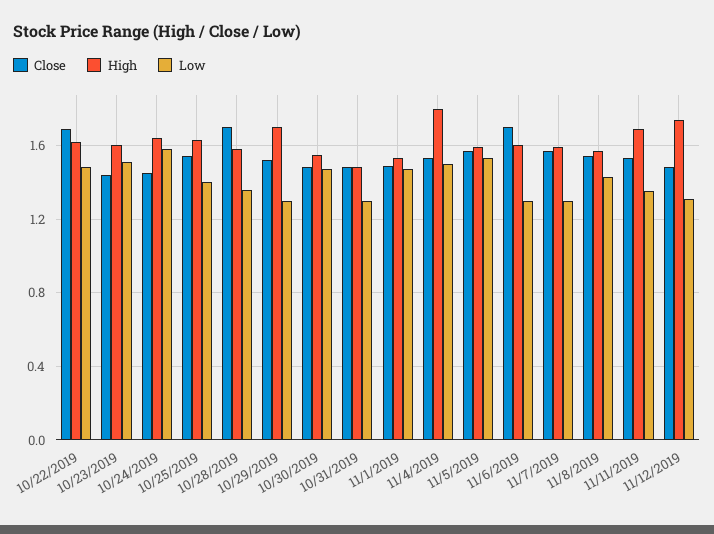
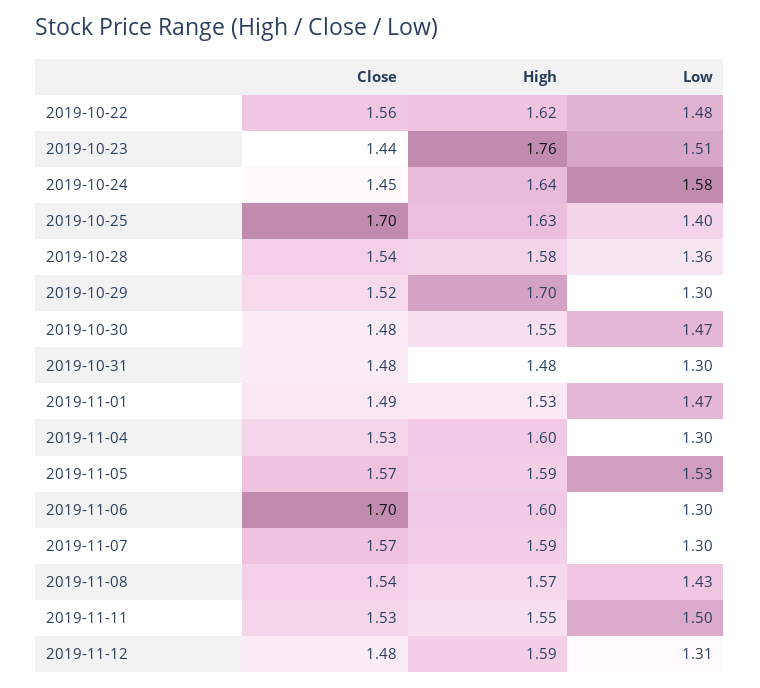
Close, 10/22/2019: 1.7 -> 1.56
High, 10/23/2019: 1.6 -> 1.76
Close, 10/25/2019: 1.55 -> 1.7
Close, 10/28/2019: 1.7 -> 1.54
High, 11/4/2019: 1.8 -> 1.6
Low, 11/4/2019: 1.5 -> 1.3
High, 11/11/2019: 1.7 -> 1.55
Low, 11/11/2019: 1.35 -> 1.5
High, 11/12/2019: 1.75 -> 1.59

